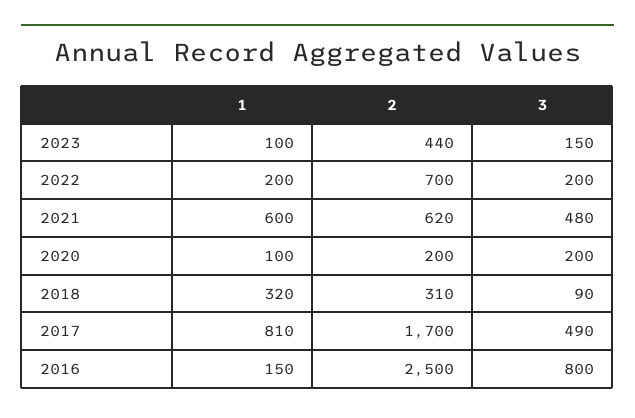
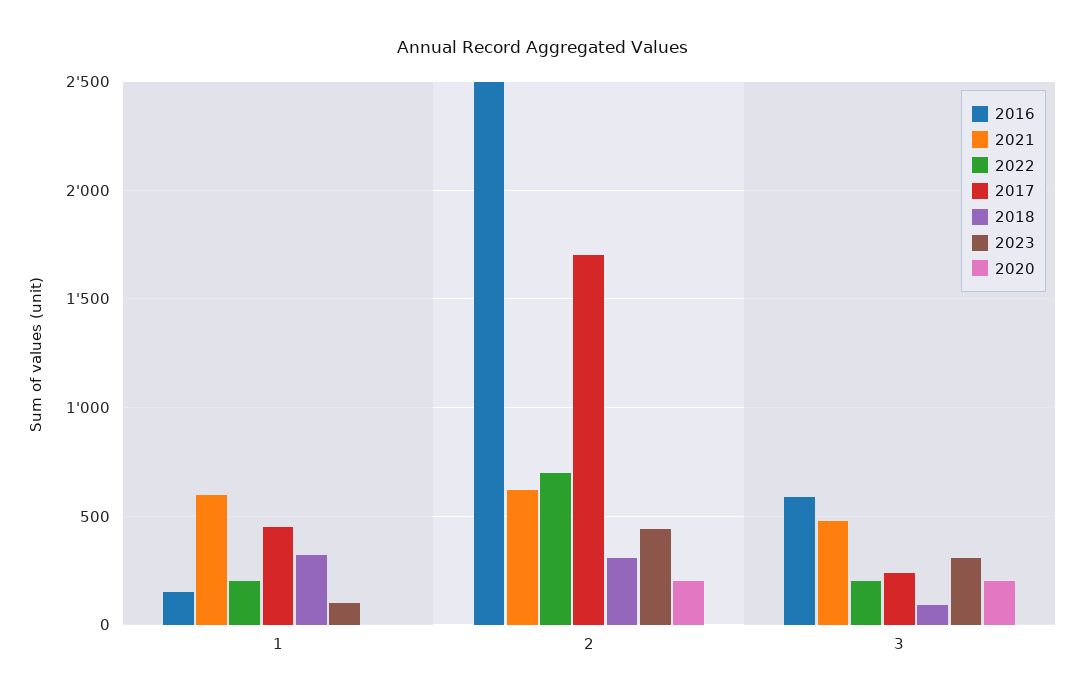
2023, 3: 150 -> 300
2020, 1: 100 -> 0
2017, 1: 810 -> 450
2017, 3: 490 -> 250
2016, 3: 800 -> 600

